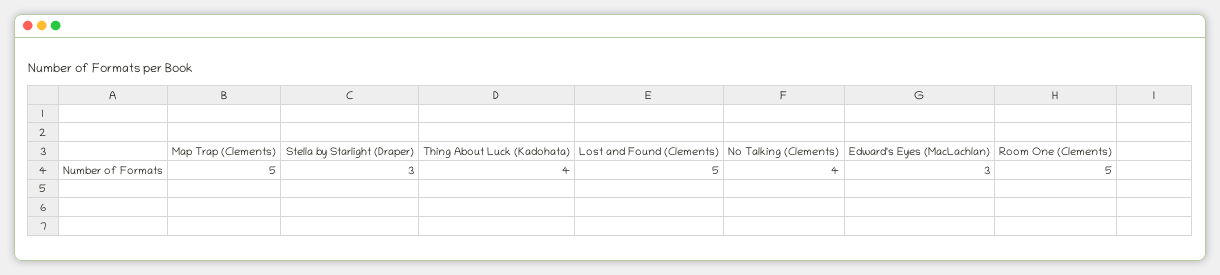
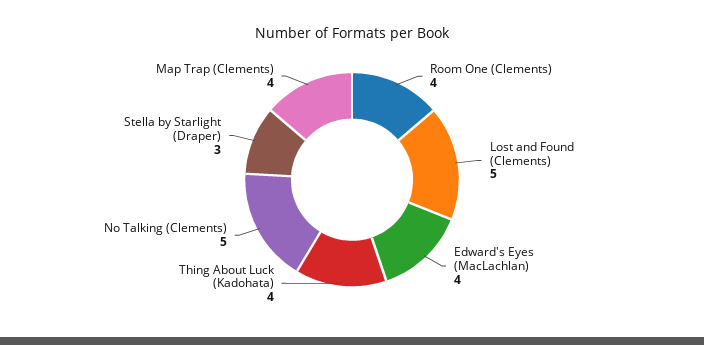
Map Trap (Clements): 5 -> 4
No Talking (Clements): 4 -> 5
Edward's Eyes (MacLachlan): 3 -> 4
Room One (Clements): 5 -> 4

